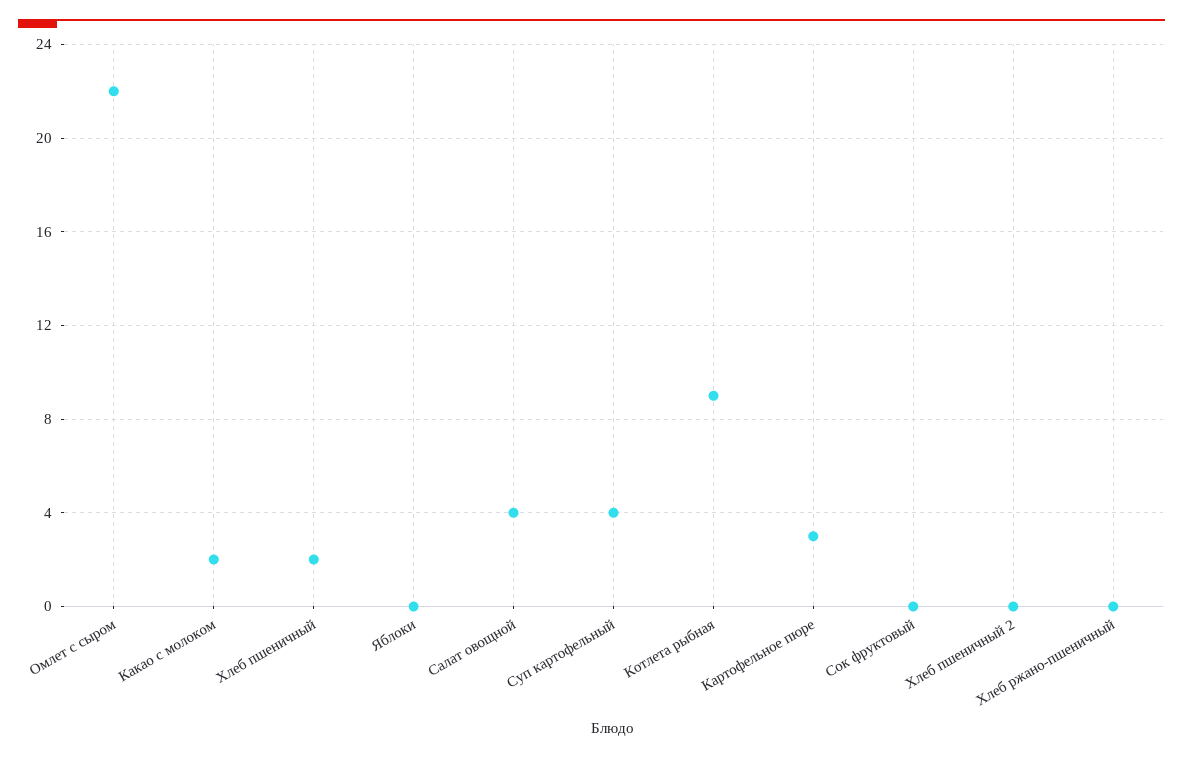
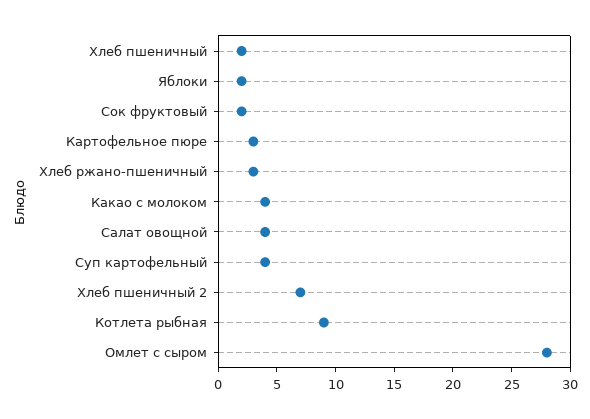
Омлет с сыром: 22 -> 28
Какао с молоком: 2 -> 4
Яблоки: 0 -> 2
Сок фруктовый: 0 -> 2
Хлеб пшеничный 2: 0 -> 7
Хлеб ржано-пшеничный: 0 -> 3

